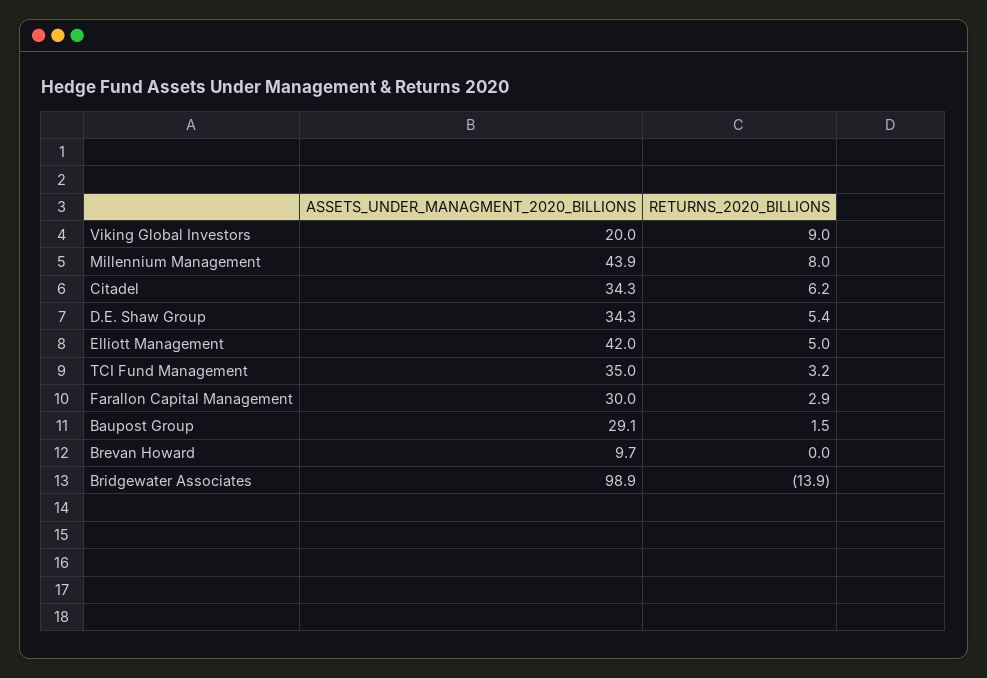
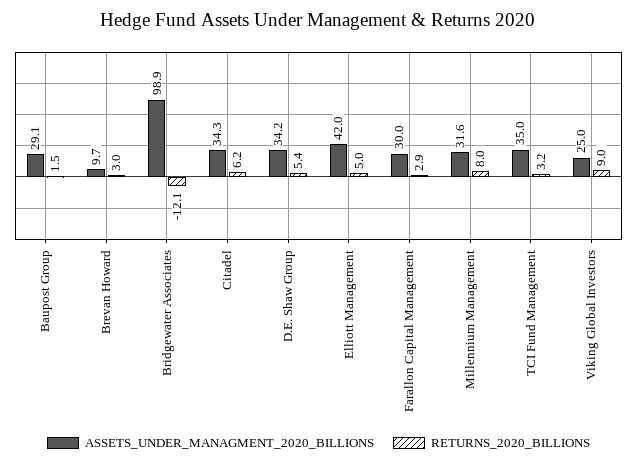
ASSETS_UNDER_MANAGMENT_2020_BILLIONS, Viking Global Investors: 20 -> 25
ASSETS_UNDER_MANAGMENT_2020_BILLIONS, Millennium Management: 43.9 -> 31.6
ASSETS_UNDER_MANAGMENT_2020_BILLIONS, D.E. Shaw Group: 34.3 -> 34.2
RETURNS_2020_BILLIONS, Brevan Howard: 0 -> 3
RETURNS_2020_BILLIONS, Bridgewater Associates: -13.9 -> -12.1

